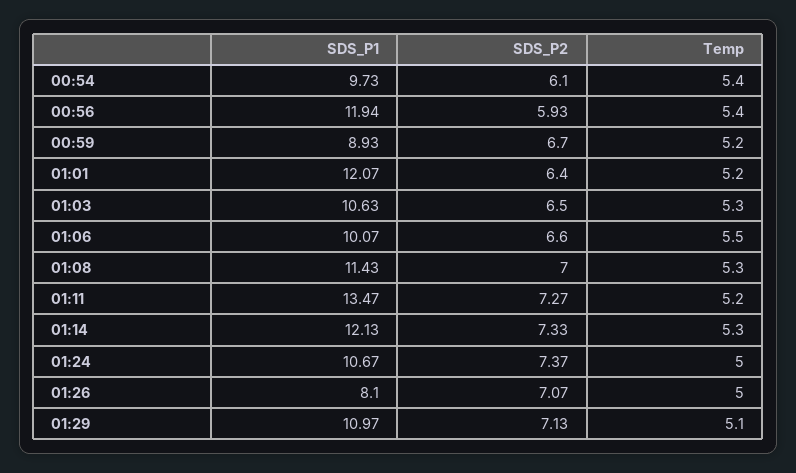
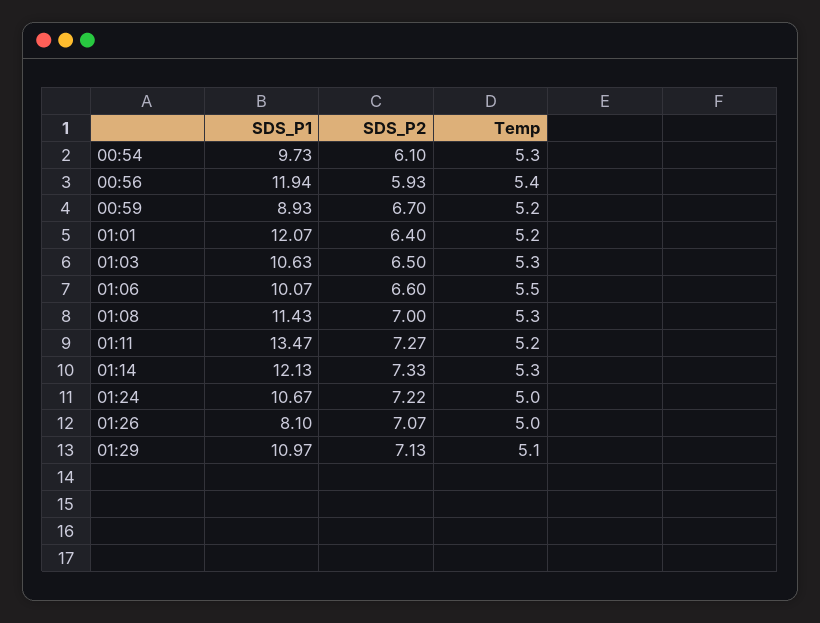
Temp, 00:54: 5.4 -> 5.3
SDS_P2, 01:24: 7.37 -> 7.22

